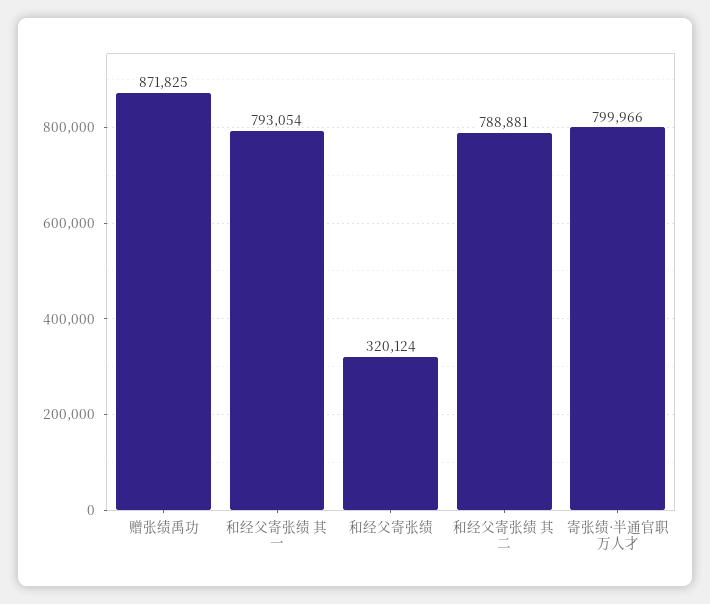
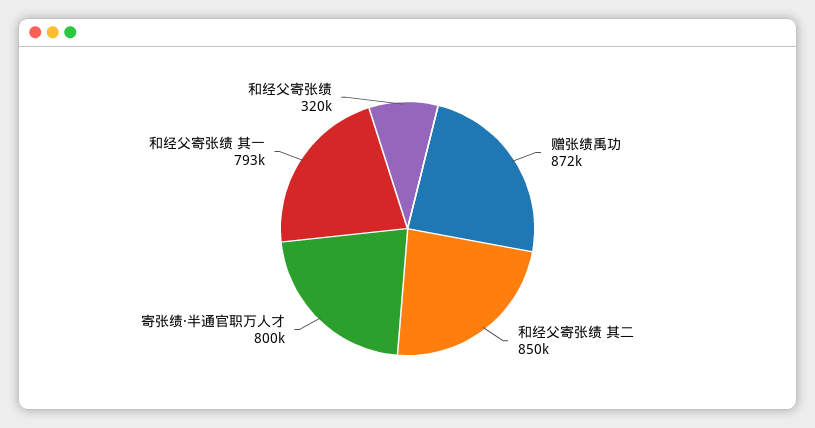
和经父寄张绩 其二: 788881 -> 850000

